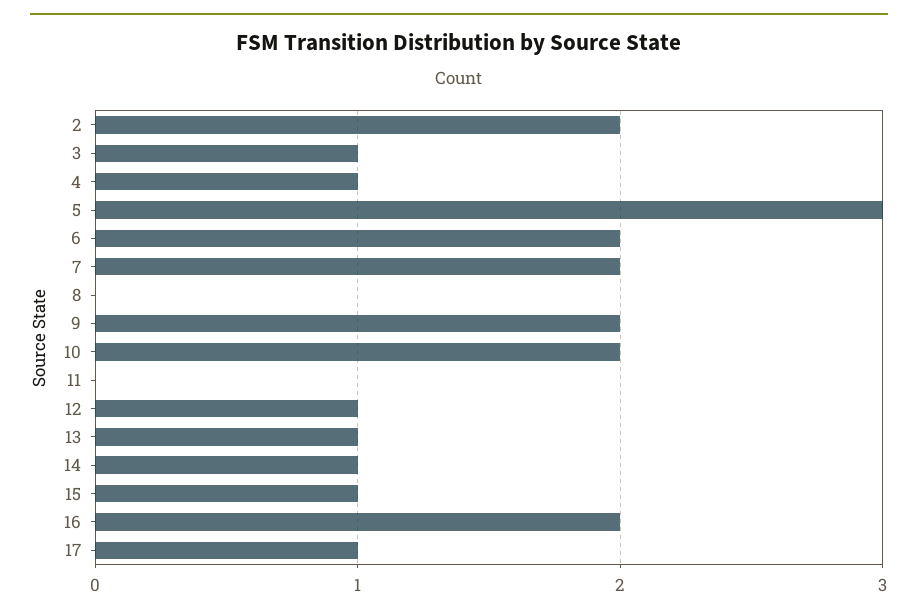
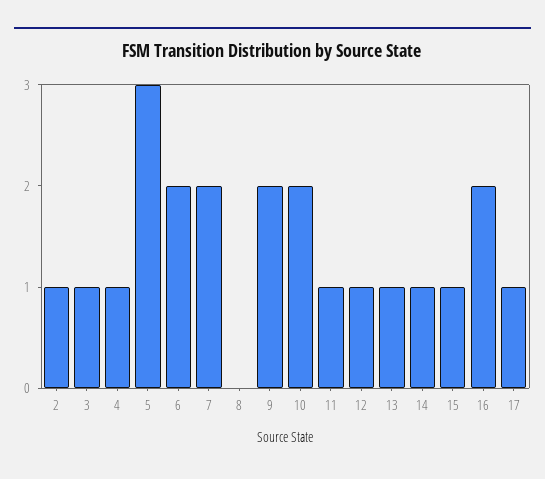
2: 2 -> 1
11: 0 -> 1

